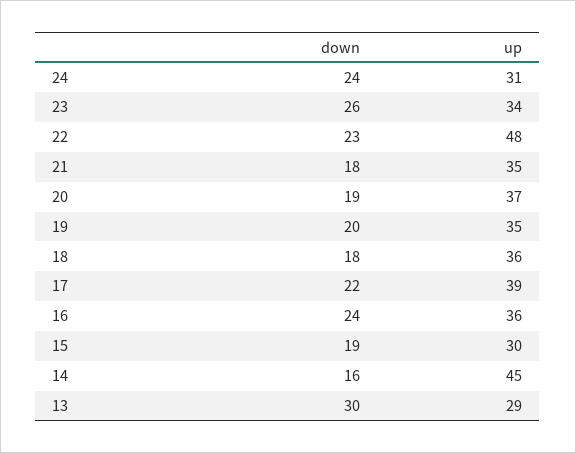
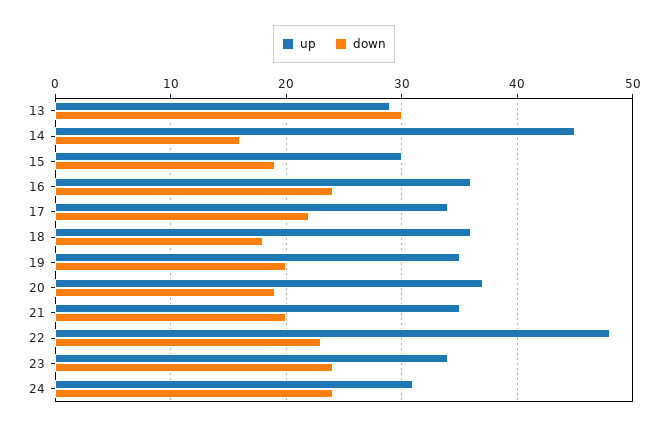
down, 23: 26 -> 24
down, 21: 18 -> 20
up, 17: 39 -> 34

